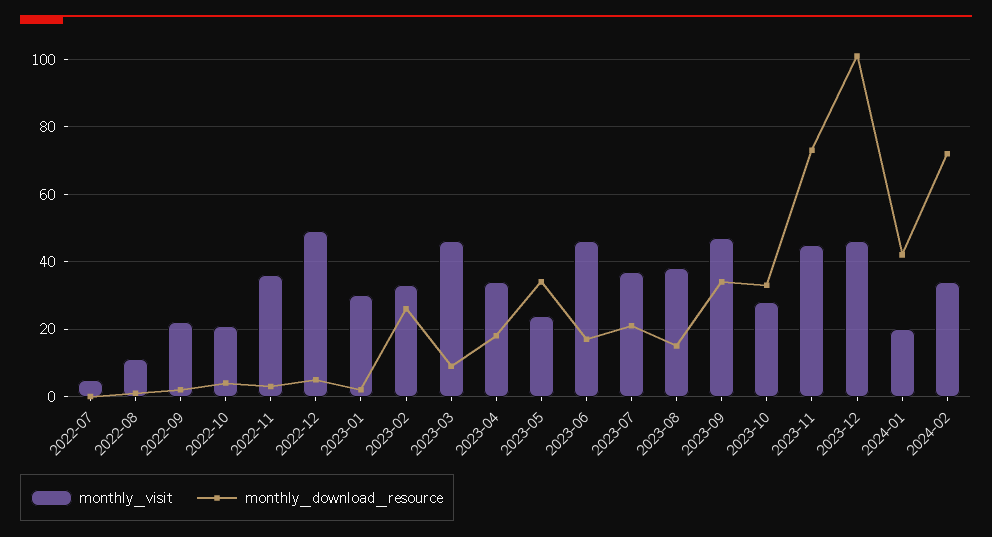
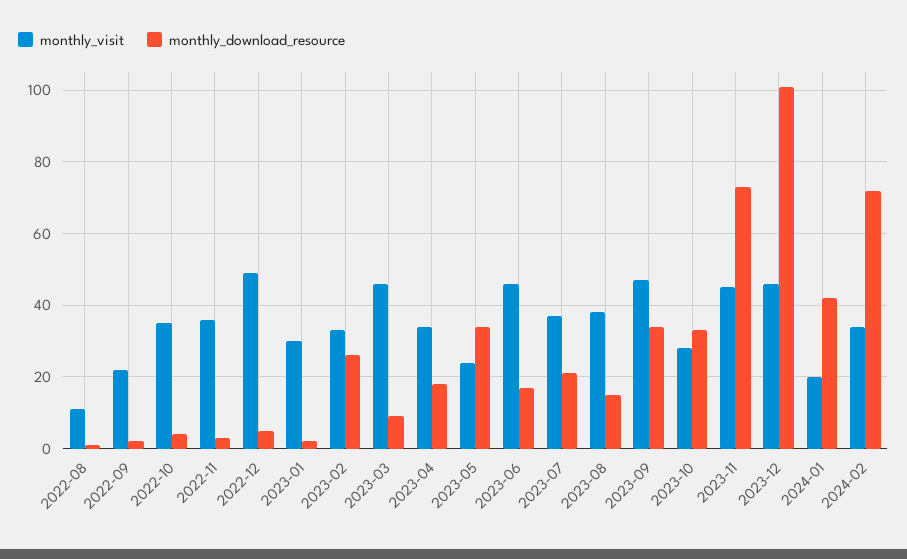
monthly_visit, 2022-07: 5 -> none
monthly_download_resource, 2022-07: 0 -> none
monthly_visit, 2022-10: 20 -> 35

